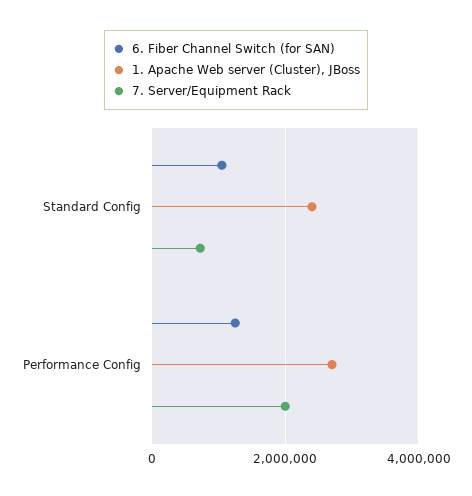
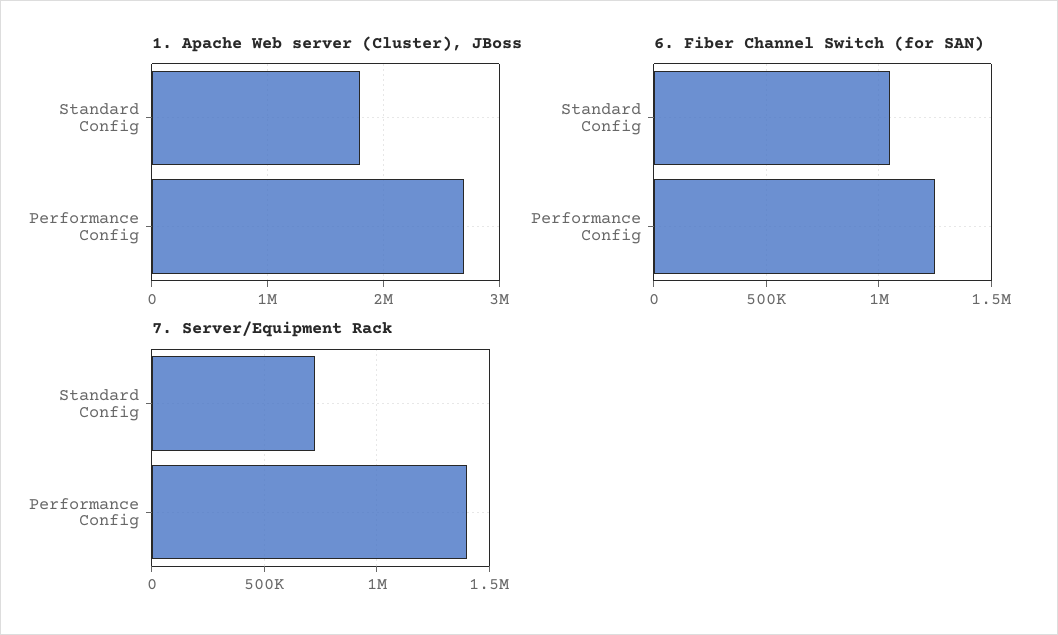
1. Apache Web server (Cluster), JBoss, Standard Config: 2400000 -> 1800000
7. Server/Equipment Rack, Performance Config: 2000000 -> 1400000

